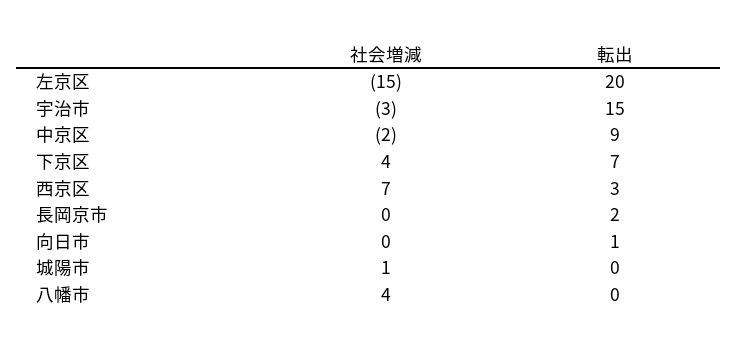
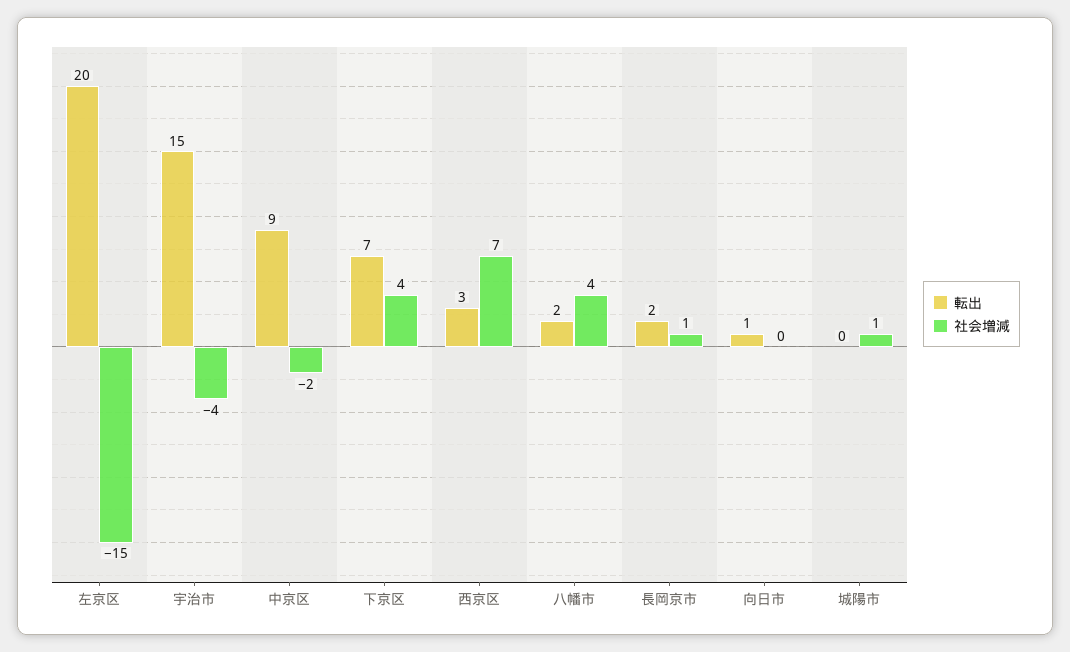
社会増減, 宇治市: -3 -> -4
社会増減, 長岡京市: 0 -> 1
転出, 八幡市: 0 -> 2

